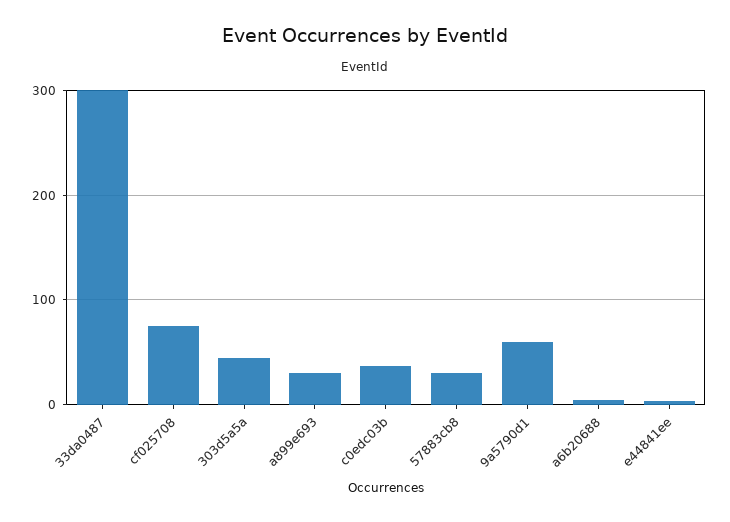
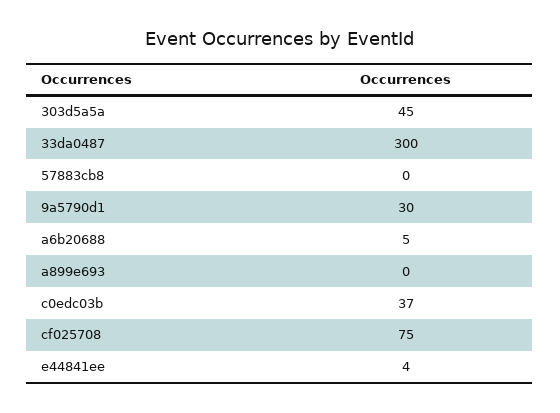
a899e693: 30 -> 0
57883cb8: 30 -> 0
9a5790d1: 60 -> 30

